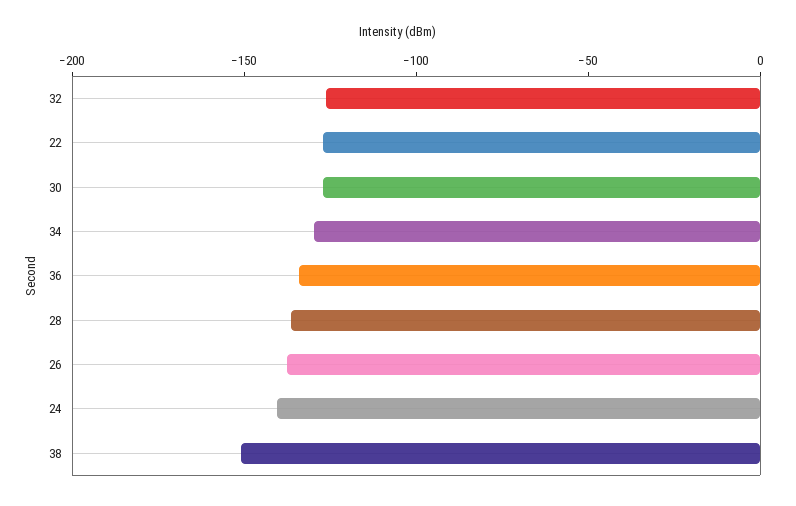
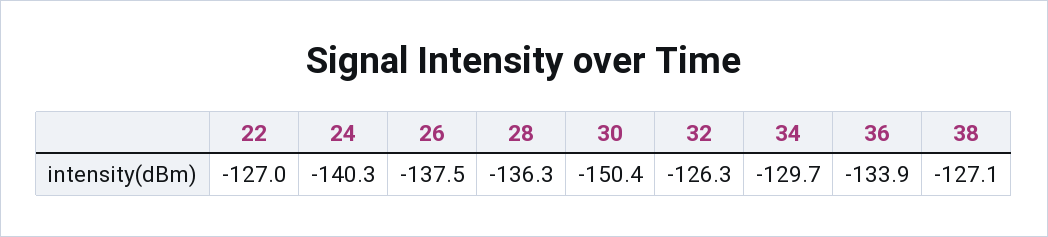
30: -130 -> -150.4
38: -150 -> -127.1

